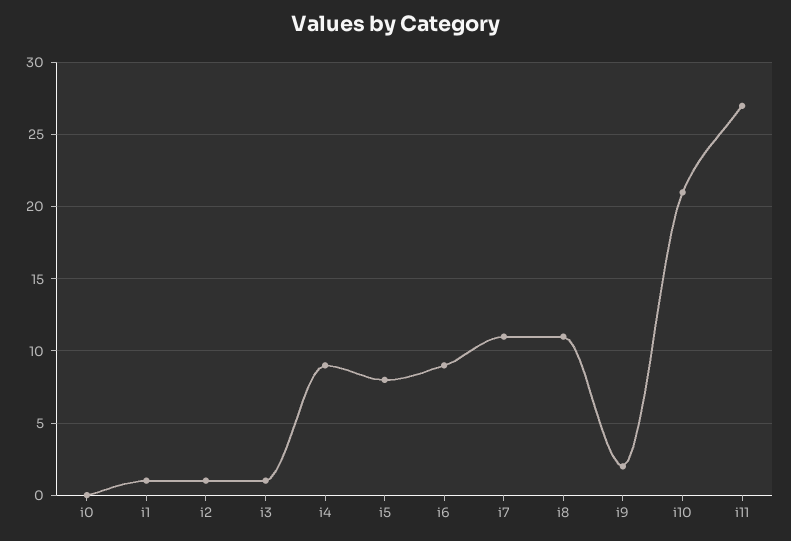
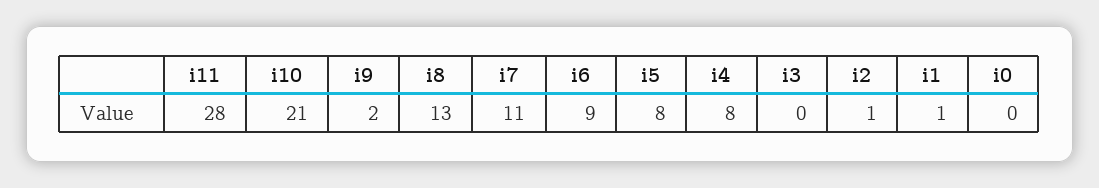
i3: 1 -> 0
i4: 9 -> 8
i8: 11 -> 13
i11: 27 -> 28

